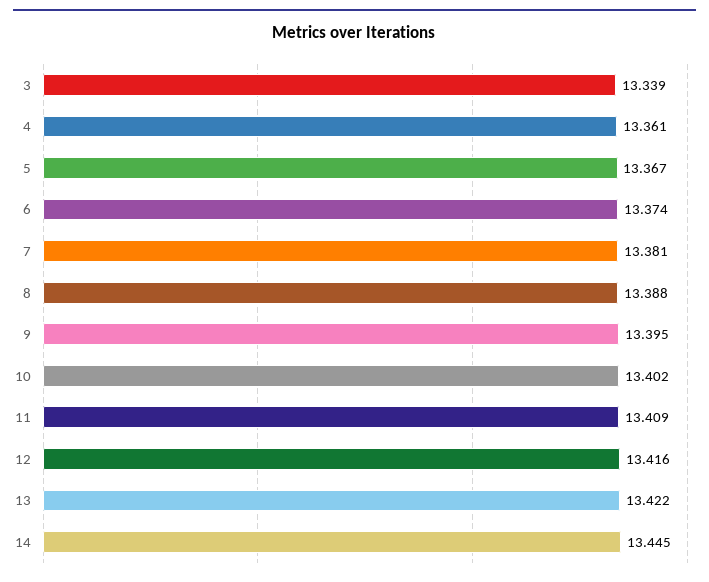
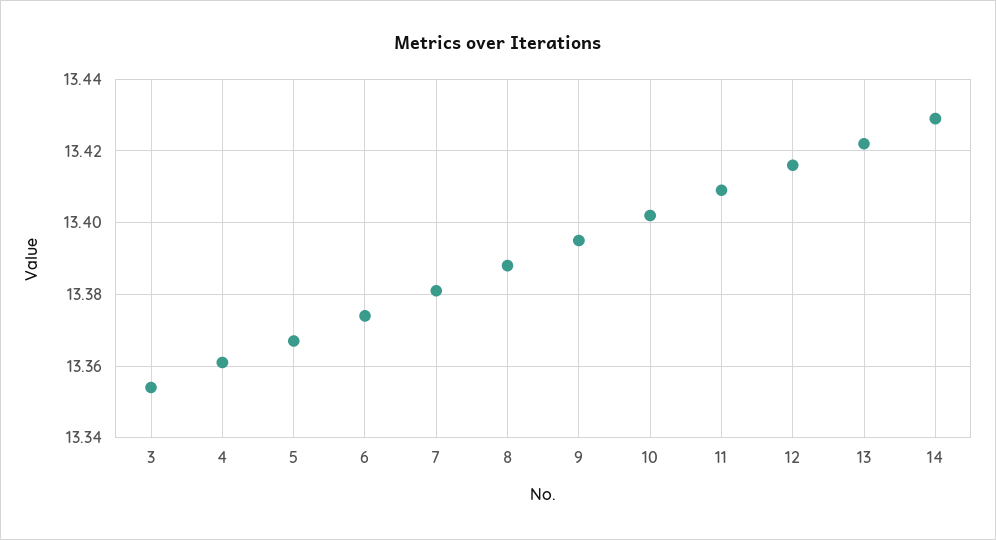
3: 13.339 -> 13.355
14: 13.445 -> 13.43

